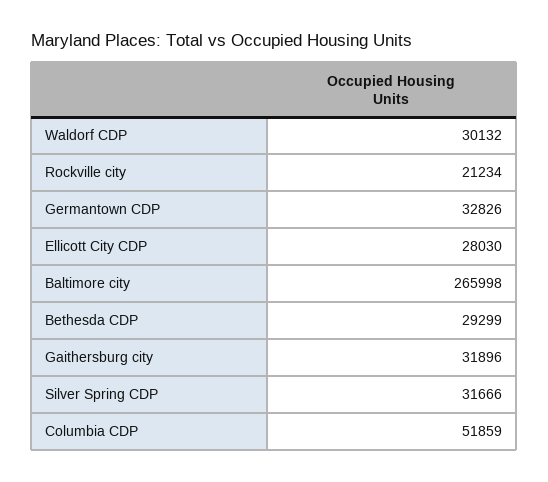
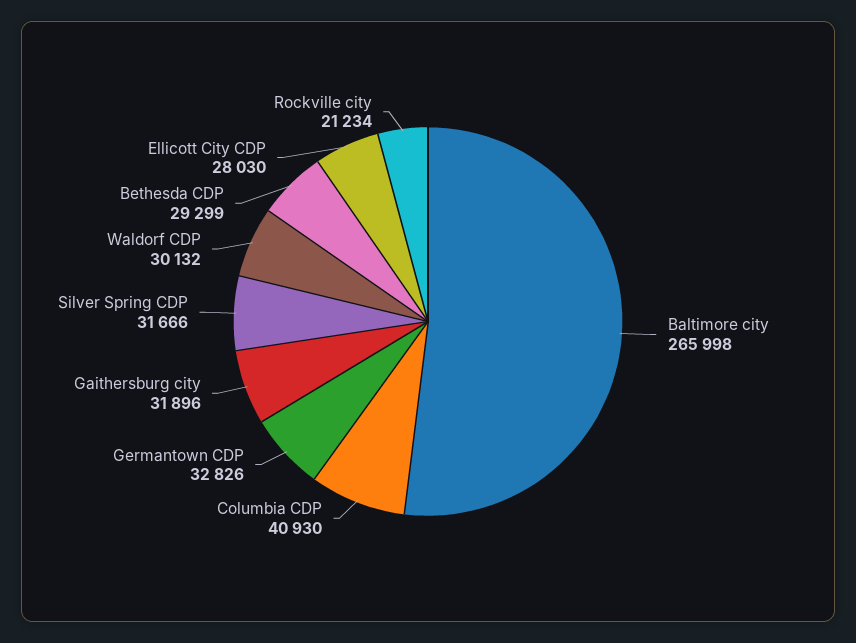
Columbia CDP: 51859 -> 40930

